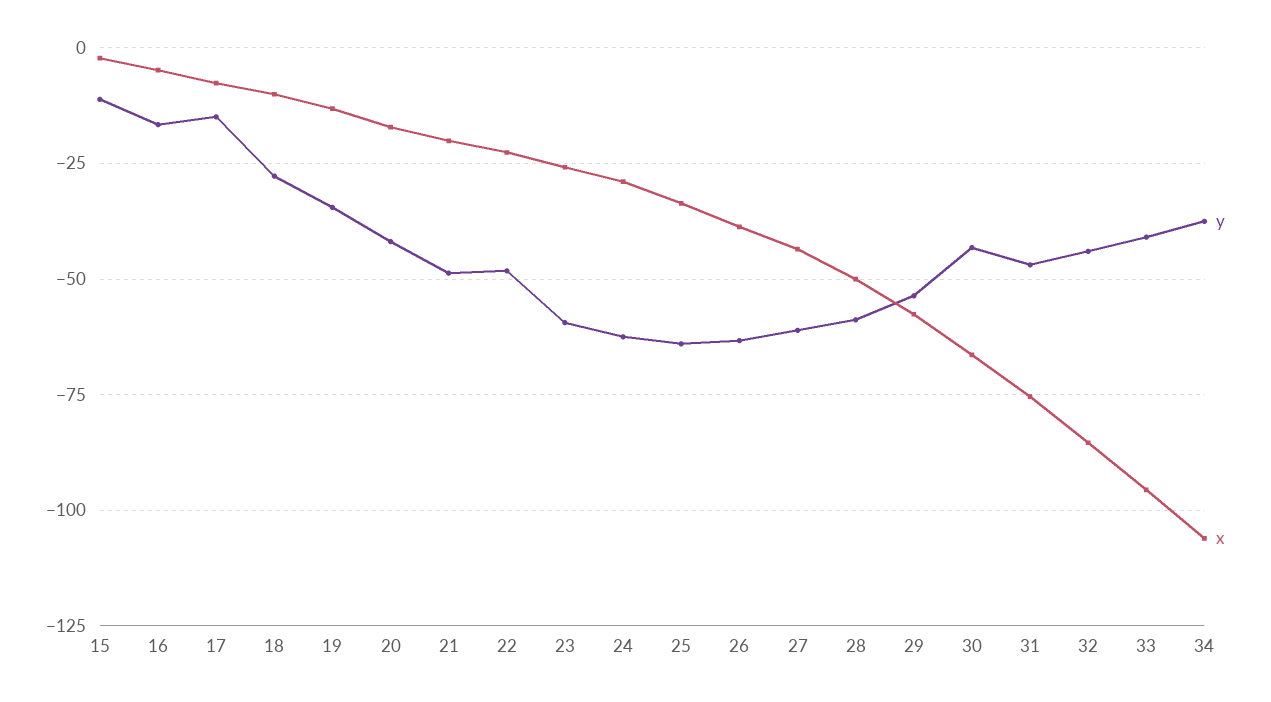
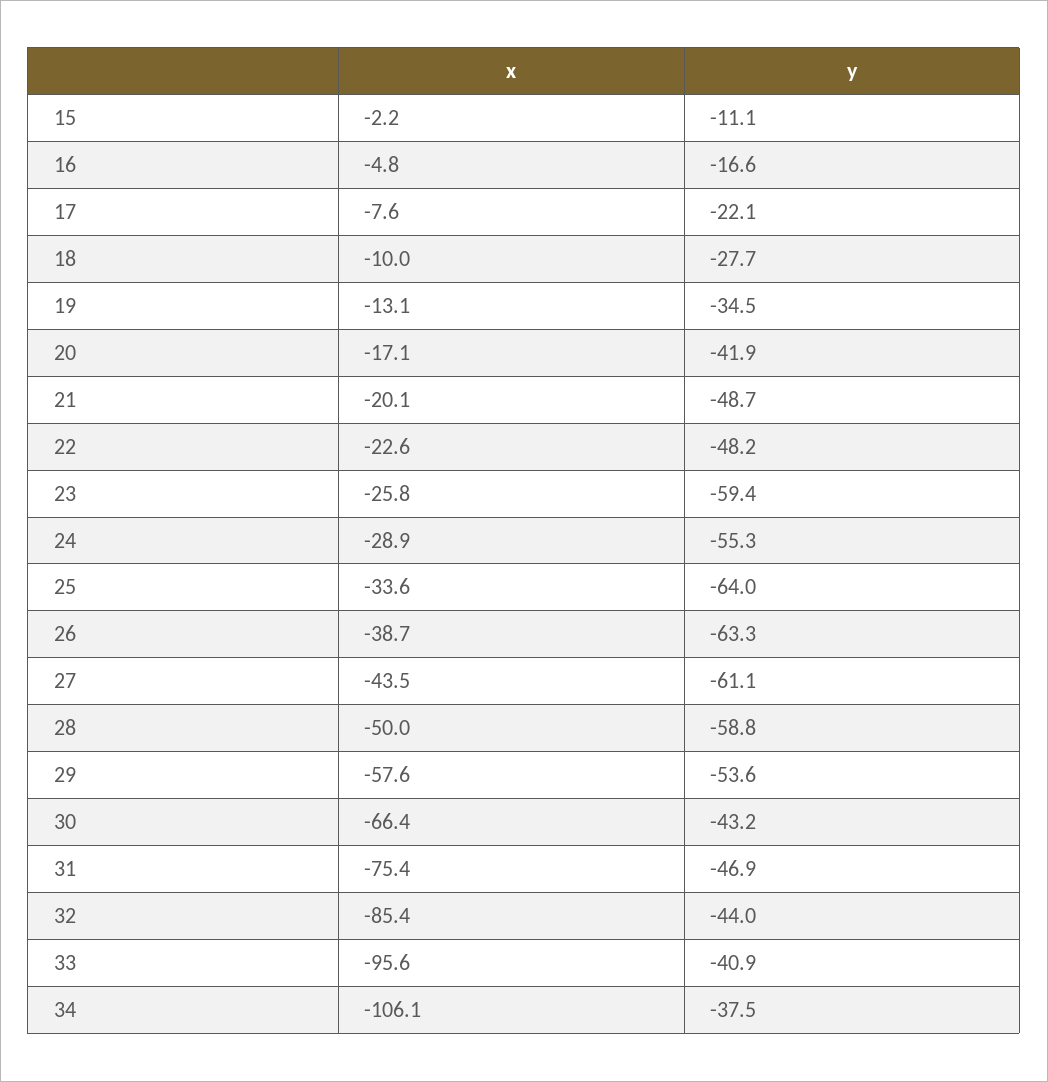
y, 17: -15 -> -22.1
y, 24: -62.5 -> -55.3

